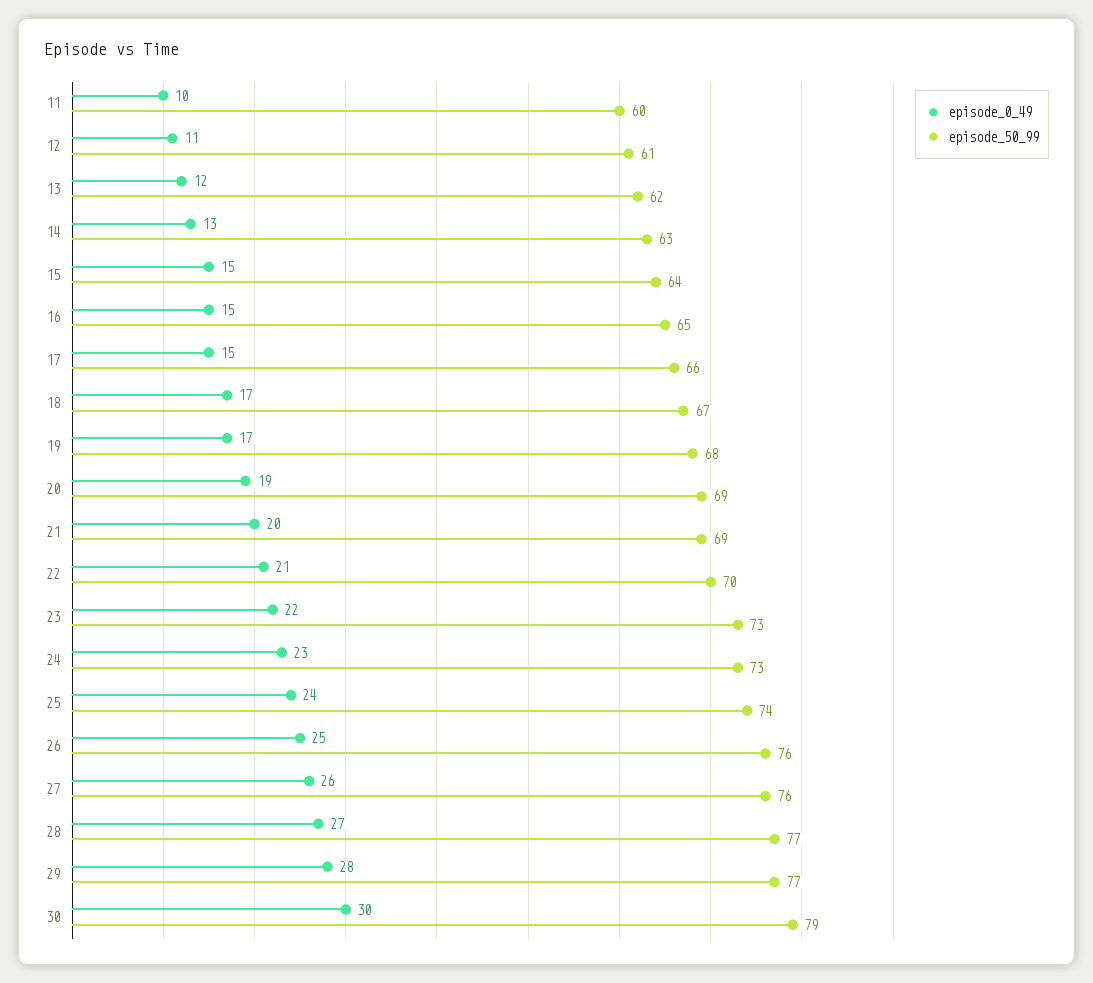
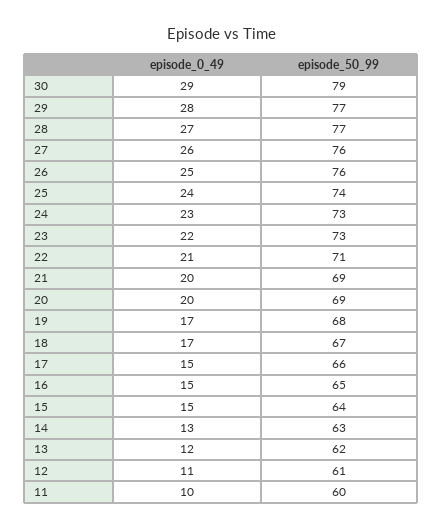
episode_0_49, 20: 19 -> 20
episode_50_99, 22: 70 -> 71
episode_0_49, 30: 30 -> 29

